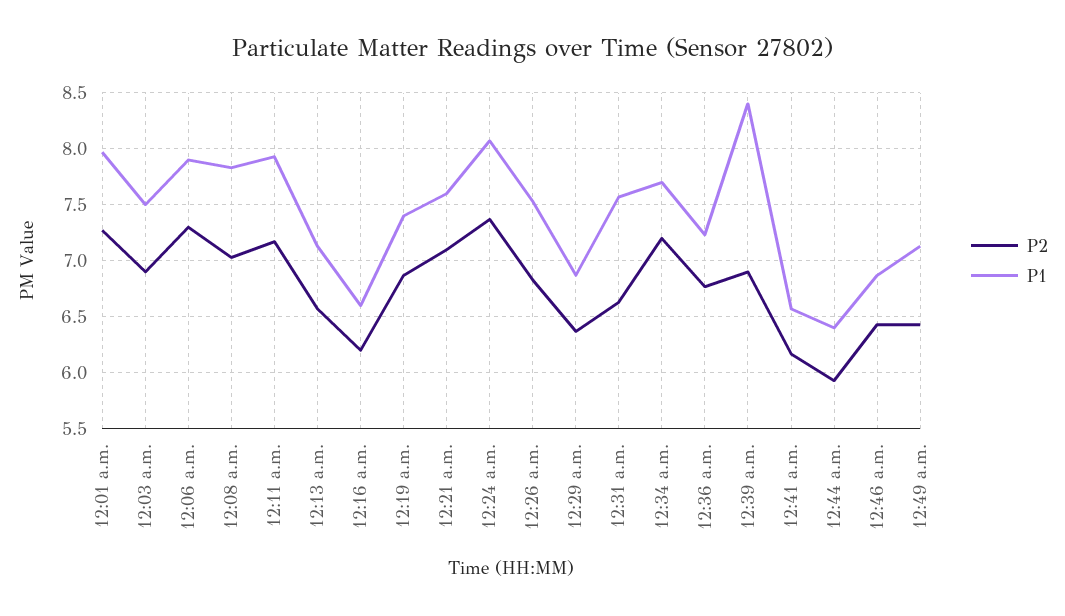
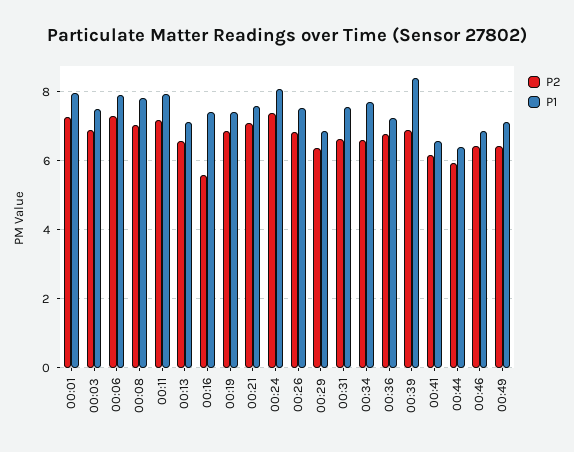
P2, 12:16 a.m.: 6.2 -> 5.6
P1, 12:16 a.m.: 6.6 -> 7.4
P2, 12:34 a.m.: 7.2 -> 6.6

